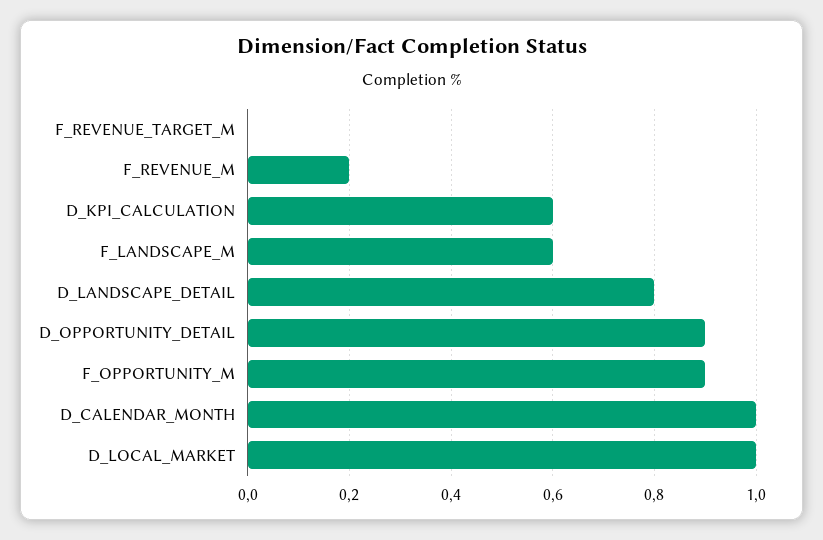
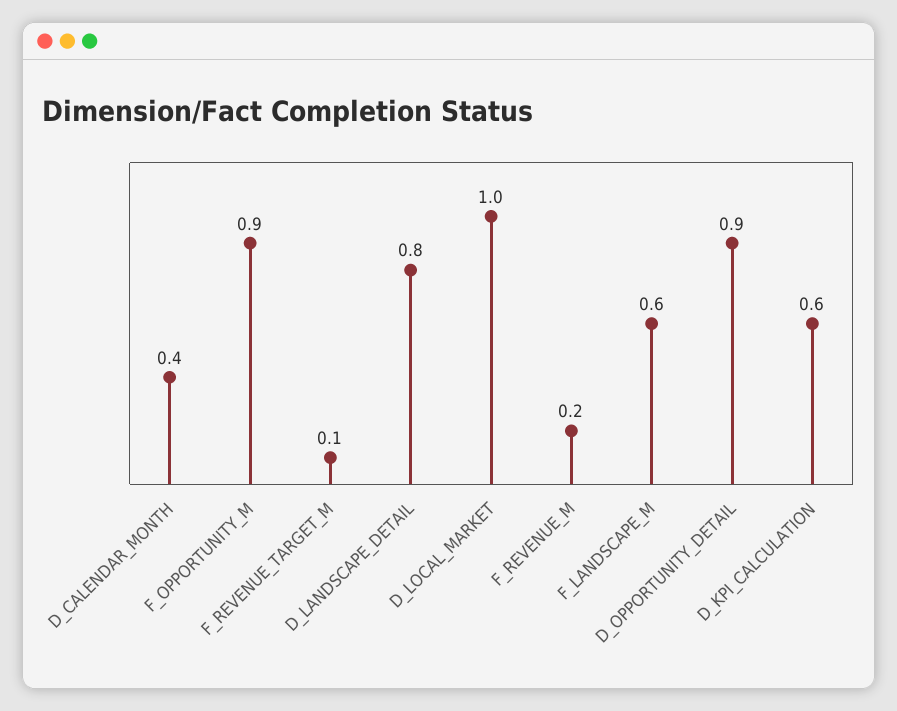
F_REVENUE_TARGET_M: 0 -> 0.1
D_CALENDAR_MONTH: 1 -> 0.4

